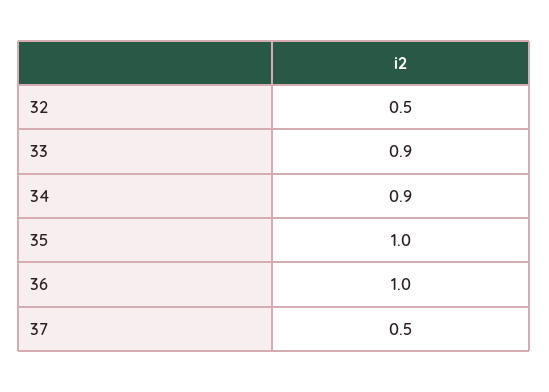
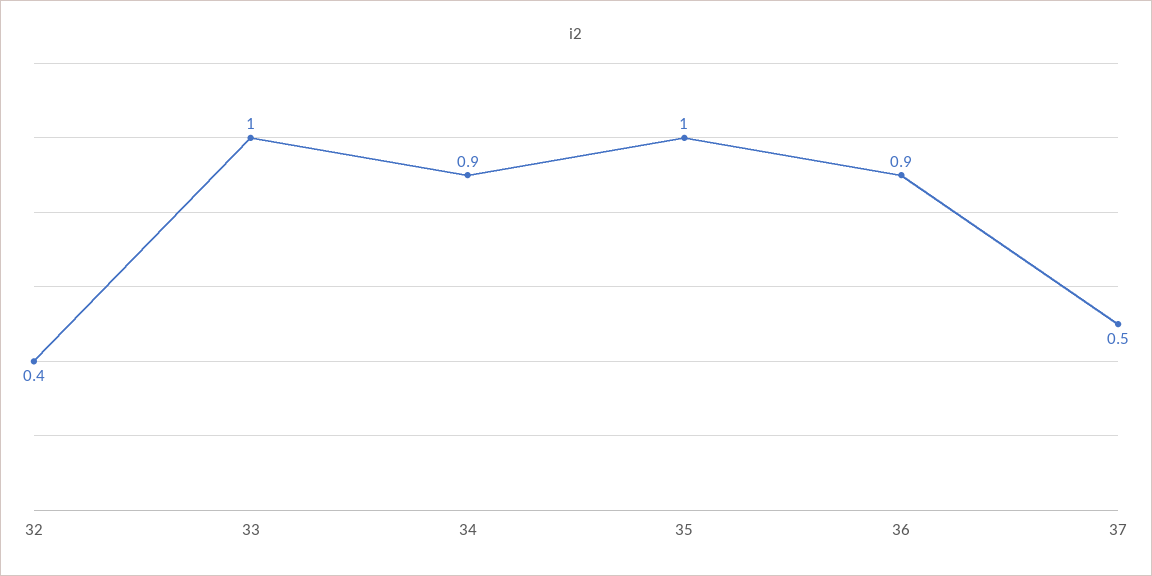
32: 0.5 -> 0.4
33: 0.9 -> 1
36: 1 -> 0.9

